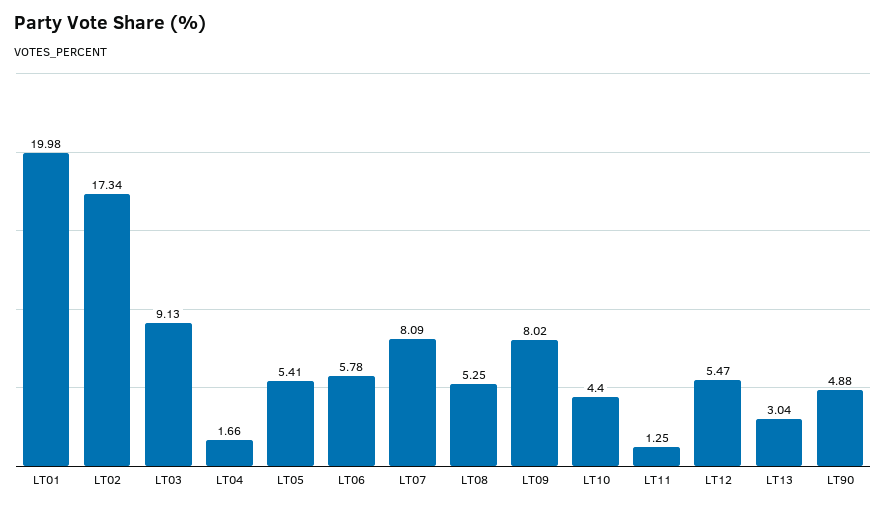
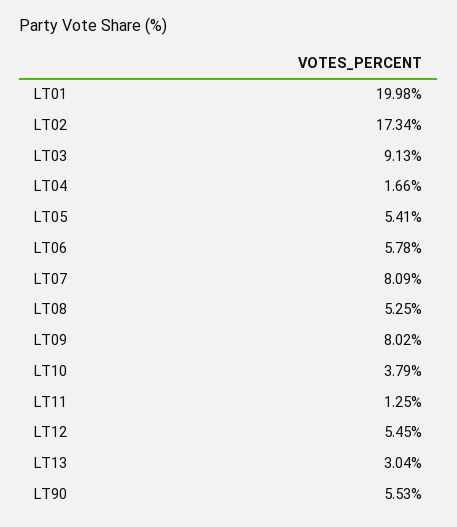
LT10: 4.4 -> 3.79
LT12: 5.47 -> 5.45
LT90: 4.88 -> 5.53

